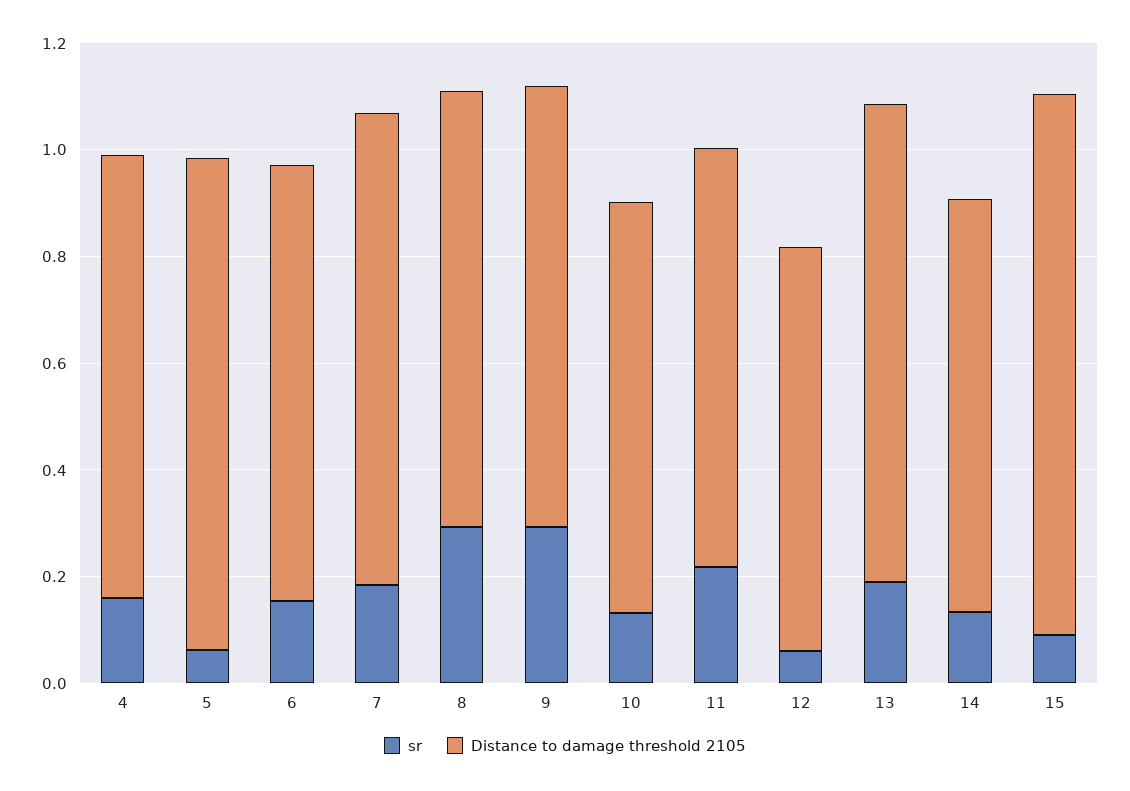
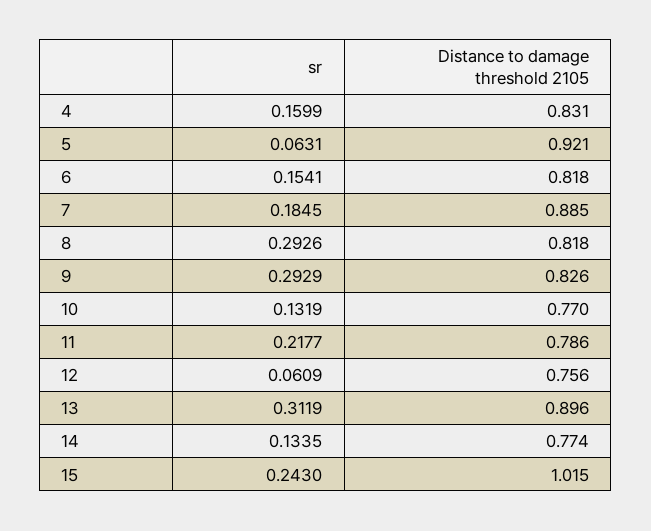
sr, 13: 0.2 -> 0.3119
sr, 15: 0.1 -> 0.243

